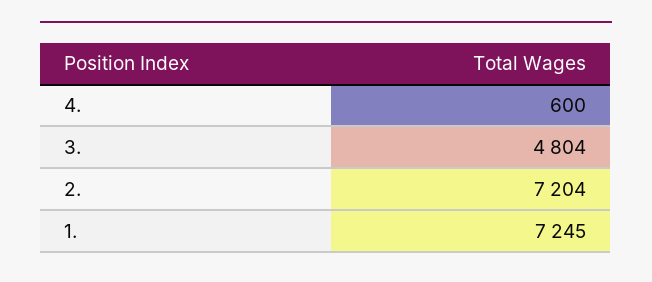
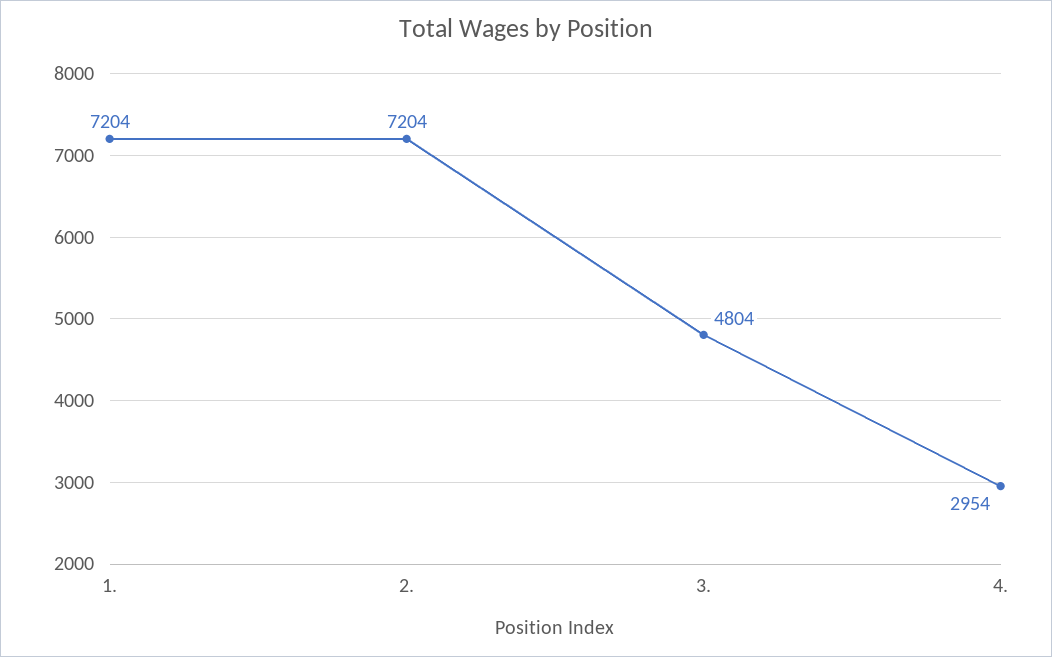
4.: 600 -> 2954
1.: 7245 -> 7204

